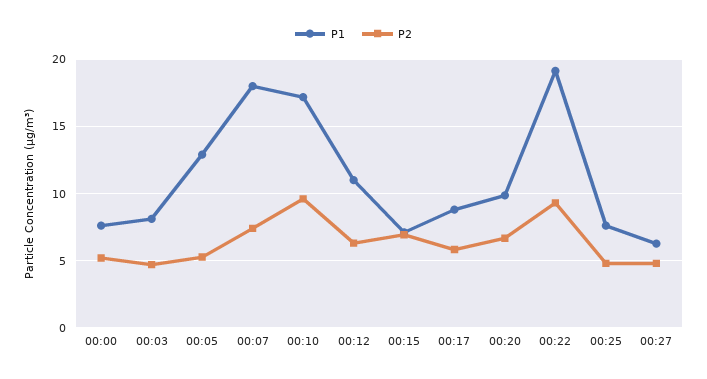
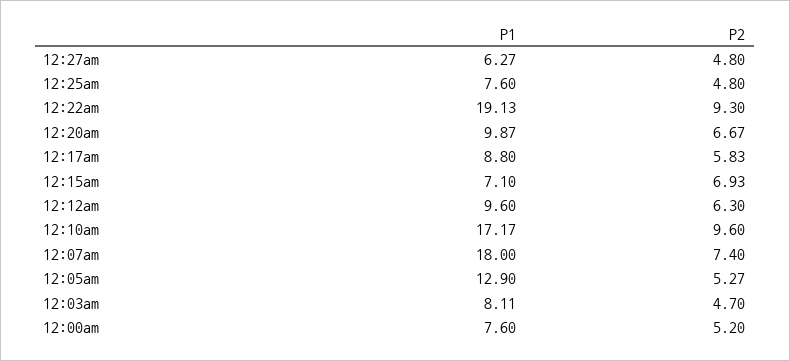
P1, 00:12: 11 -> 9.6

